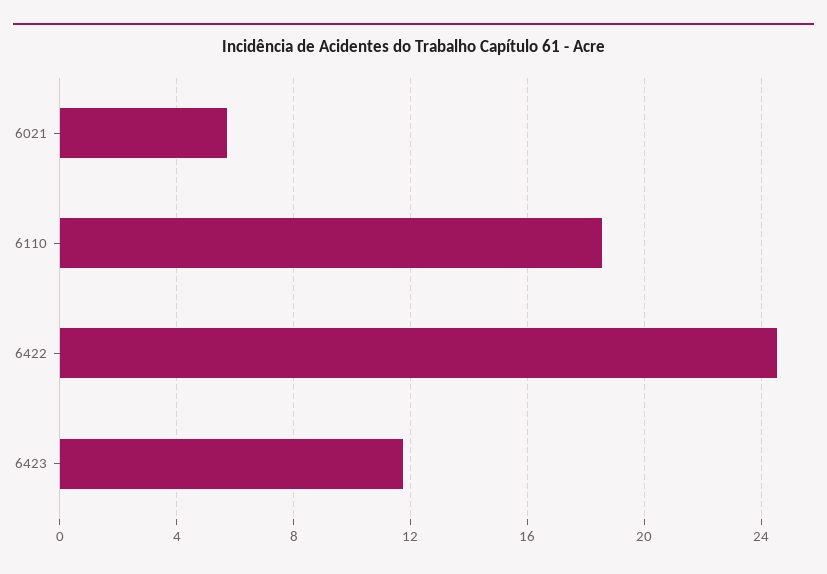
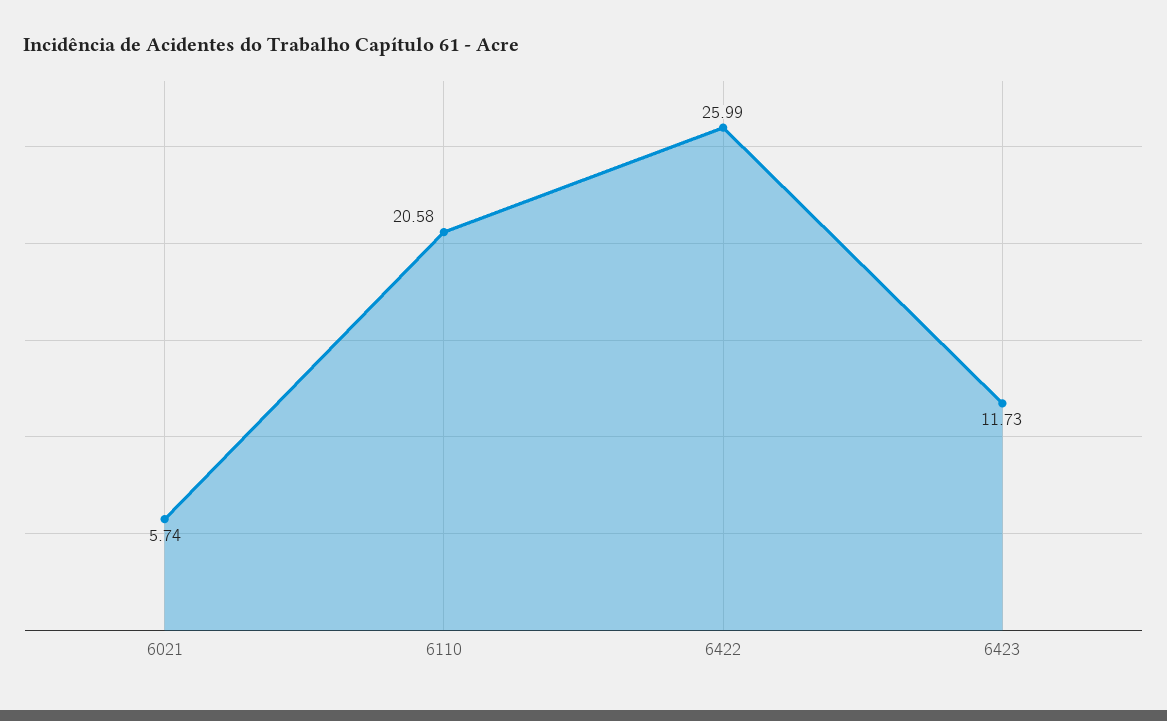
6110: 18.5 -> 20.58
6422: 24.5 -> 25.99

